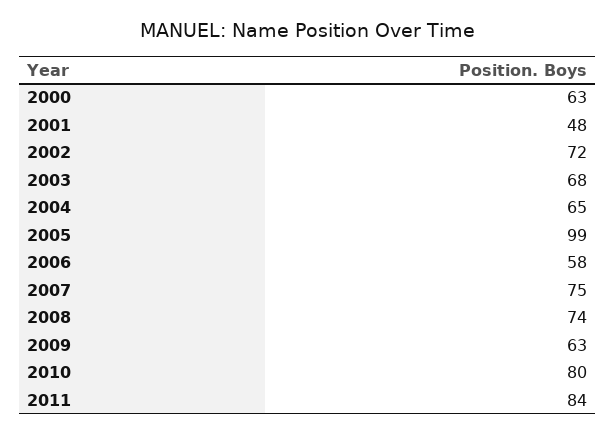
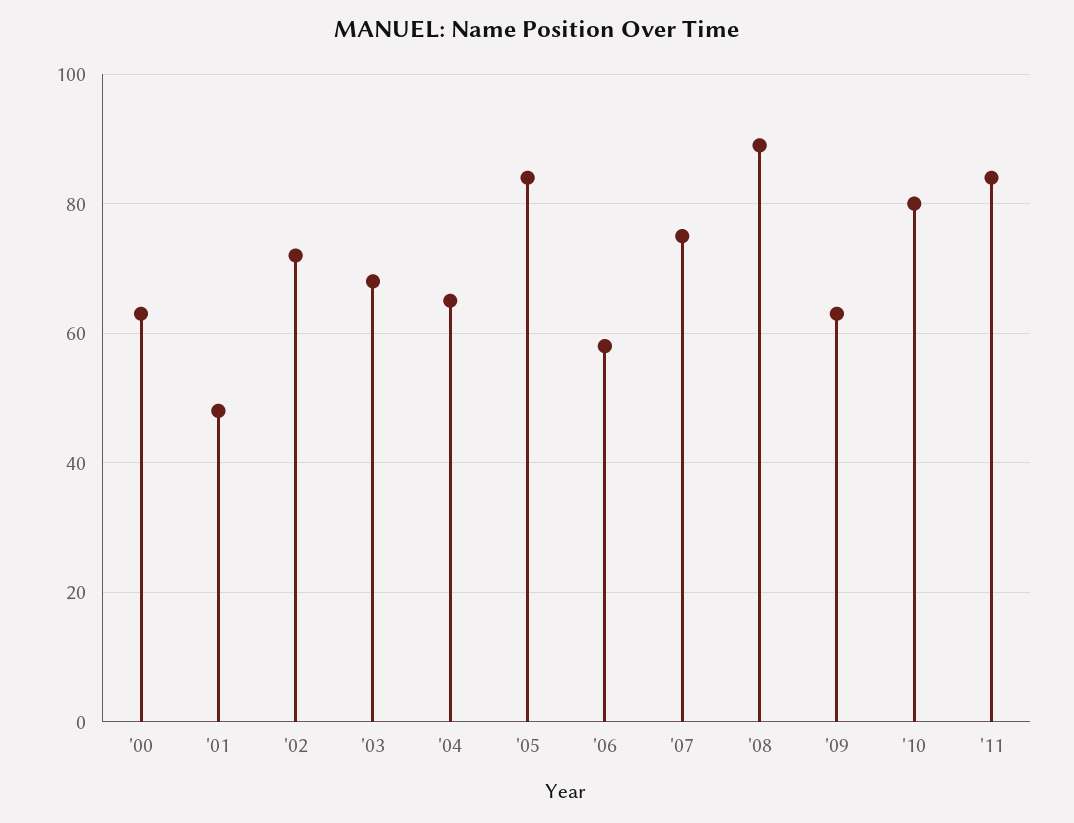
2005: 99 -> 85
2008: 74 -> 90

